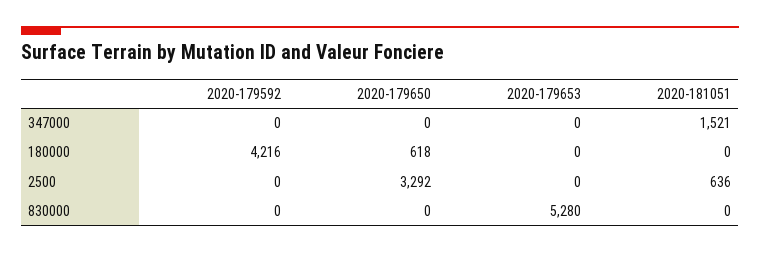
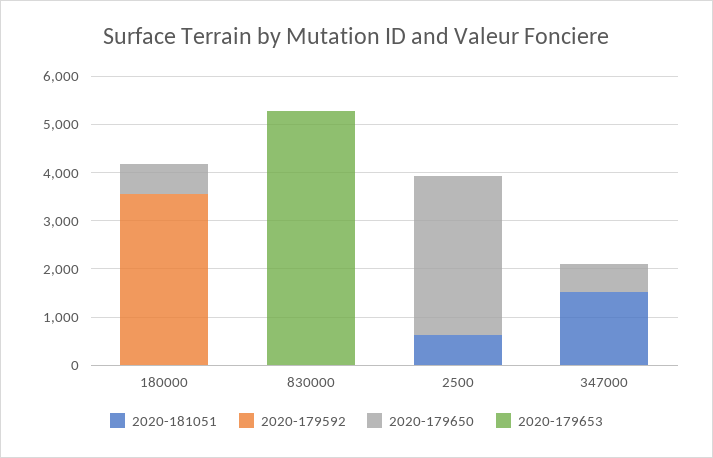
2020-179650, 347000: 0 -> 600
2020-179592, 180000: 4216 -> 3600

